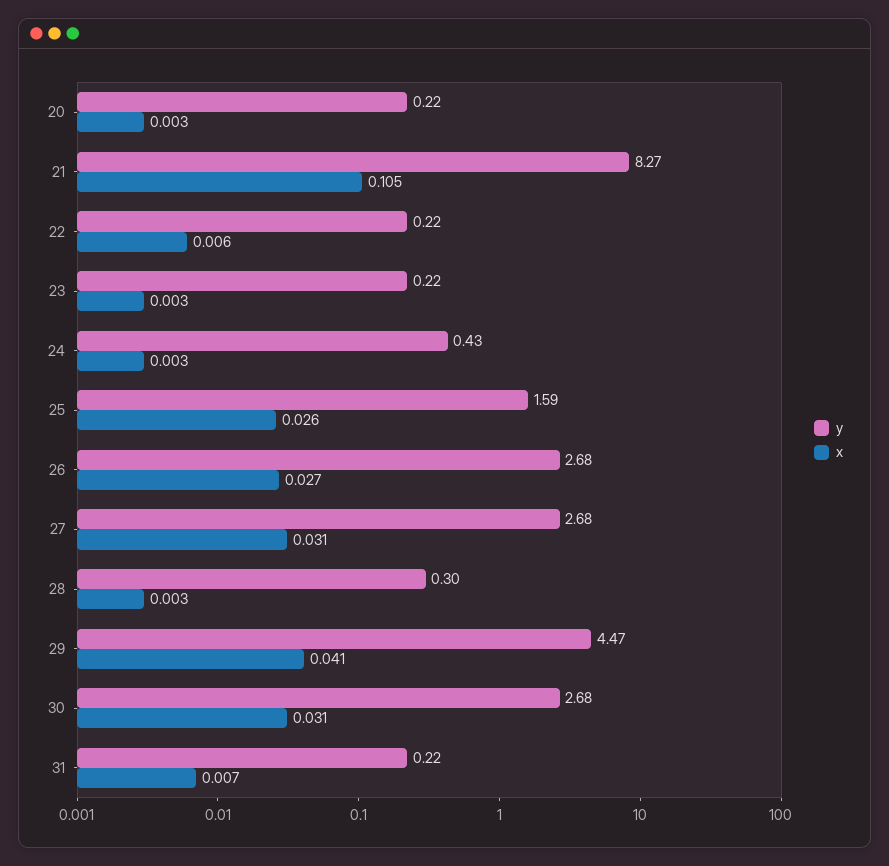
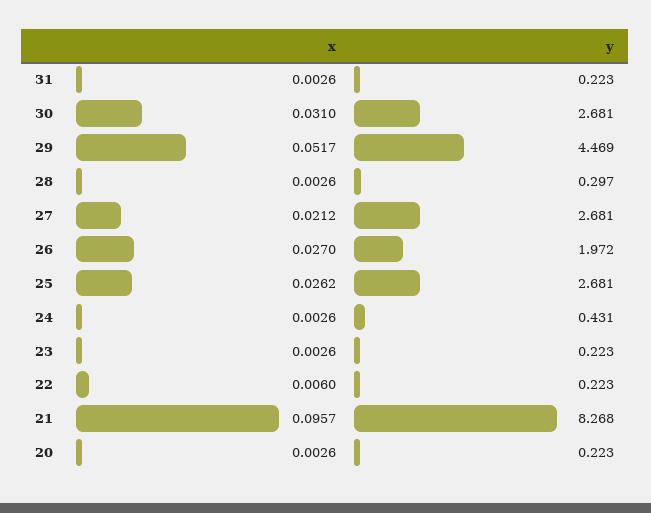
x, 21: 0.105 -> 0.0957
y, 25: 1.59 -> 2.681
y, 26: 2.68 -> 1.972
x, 27: 0.031 -> 0.0212
x, 29: 0.041 -> 0.0517
x, 31: 0.007 -> 0.0026

